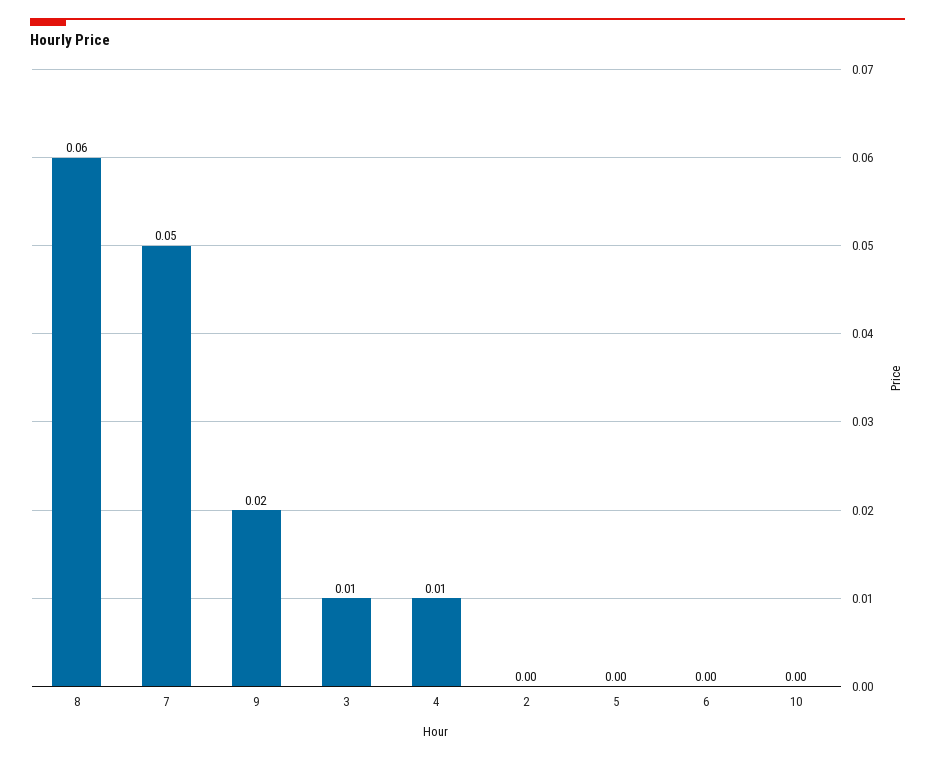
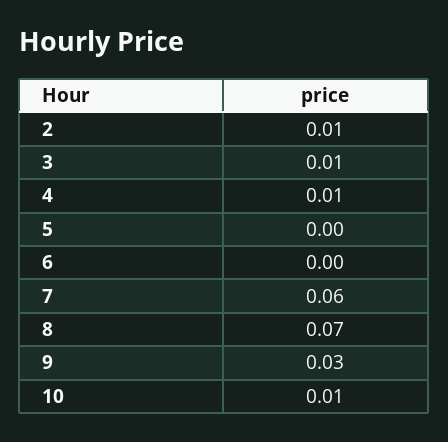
8: 0.06 -> 0.07
7: 0.05 -> 0.06
9: 0.02 -> 0.03
2: 0 -> 0.01
10: 0 -> 0.01

